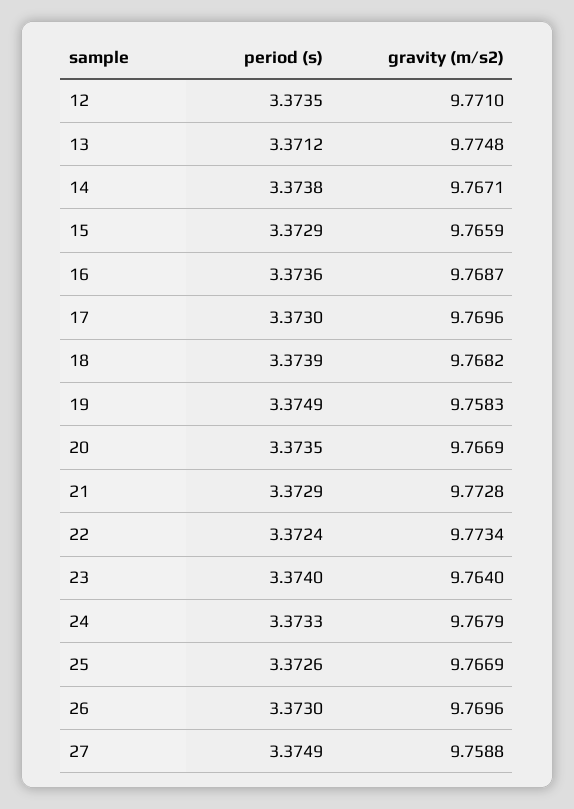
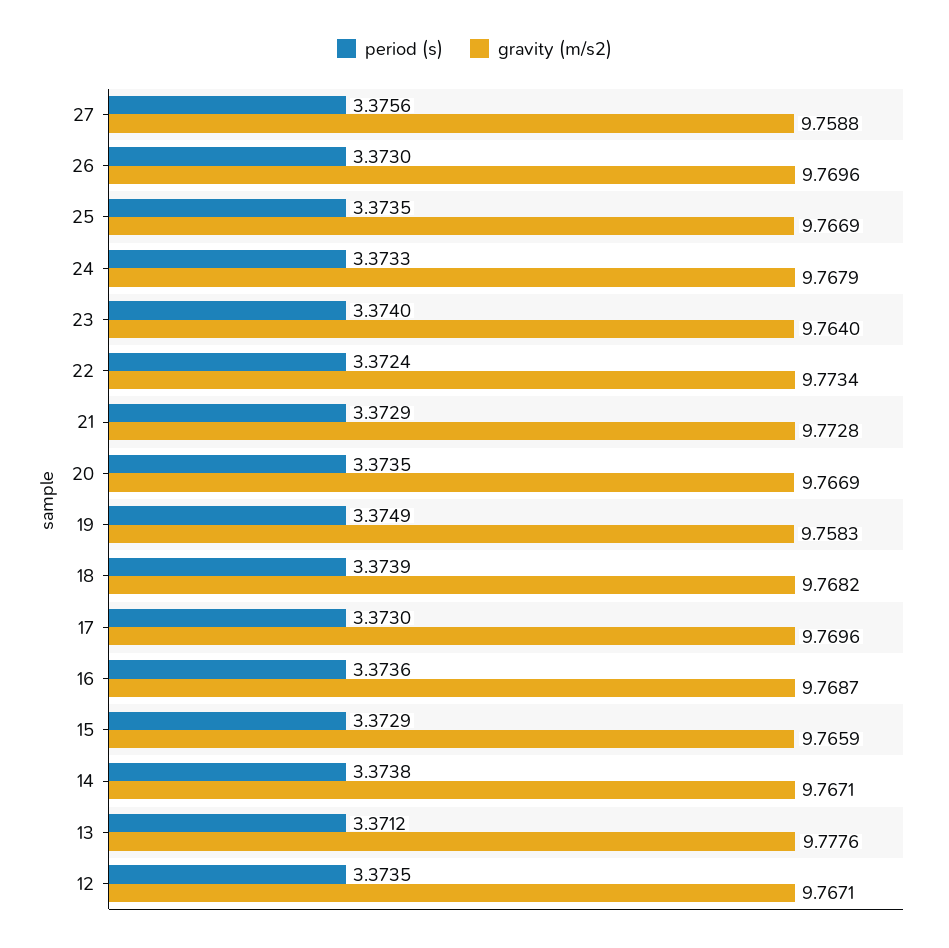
gravity (m/s2), 12: 9.771 -> 9.7671
gravity (m/s2), 13: 9.7748 -> 9.7776
period (s), 25: 3.3726 -> 3.3735
period (s), 27: 3.3749 -> 3.3756

